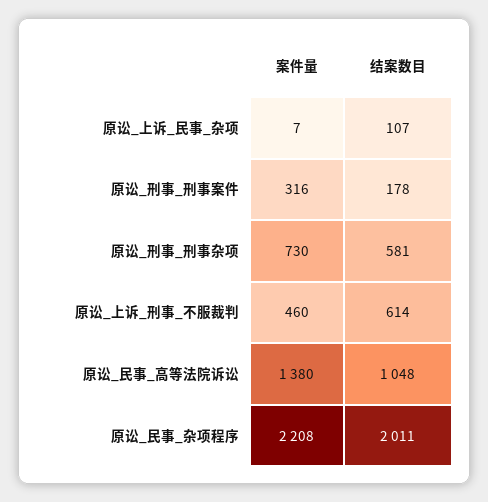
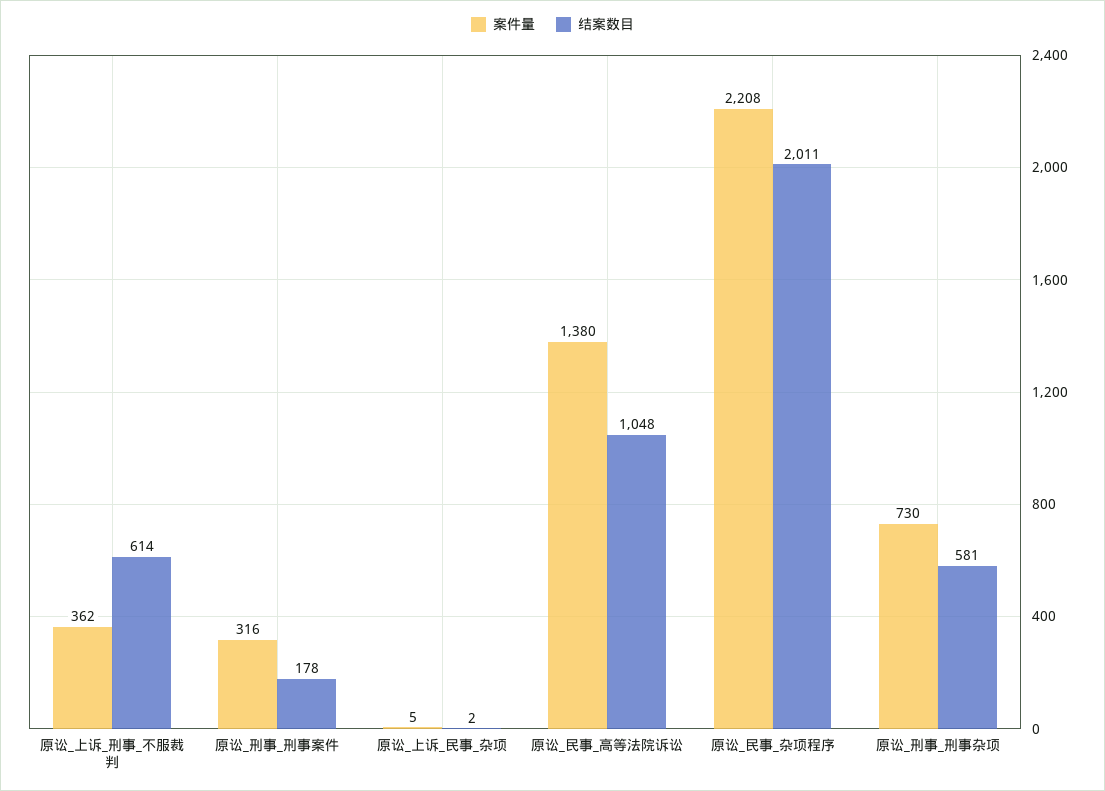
案件量, 原讼_上诉_民事_杂项: 7 -> 5
结案数目, 原讼_上诉_民事_杂项: 107 -> 2
案件量, 原讼_上诉_刑事_不服裁判: 460 -> 362

